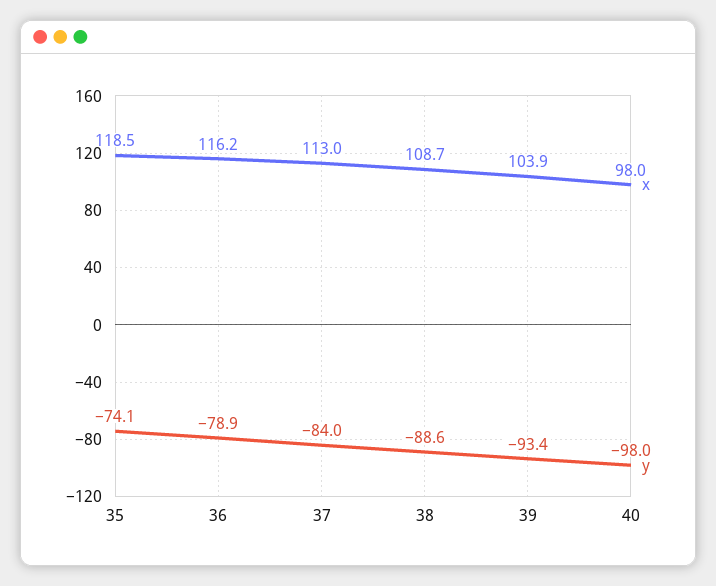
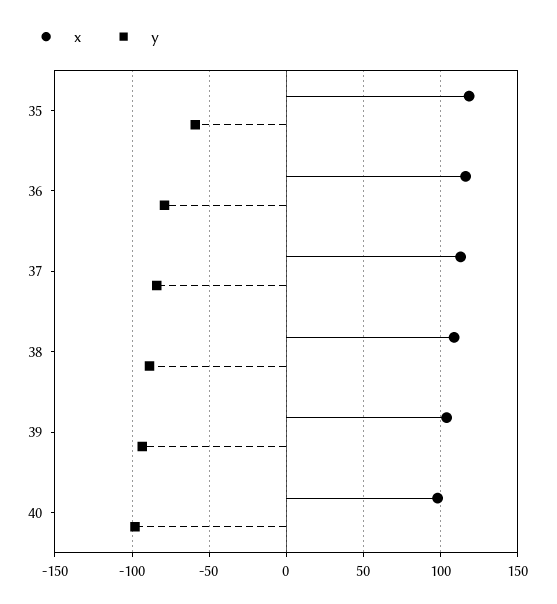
y, 35: -74.1 -> -60

